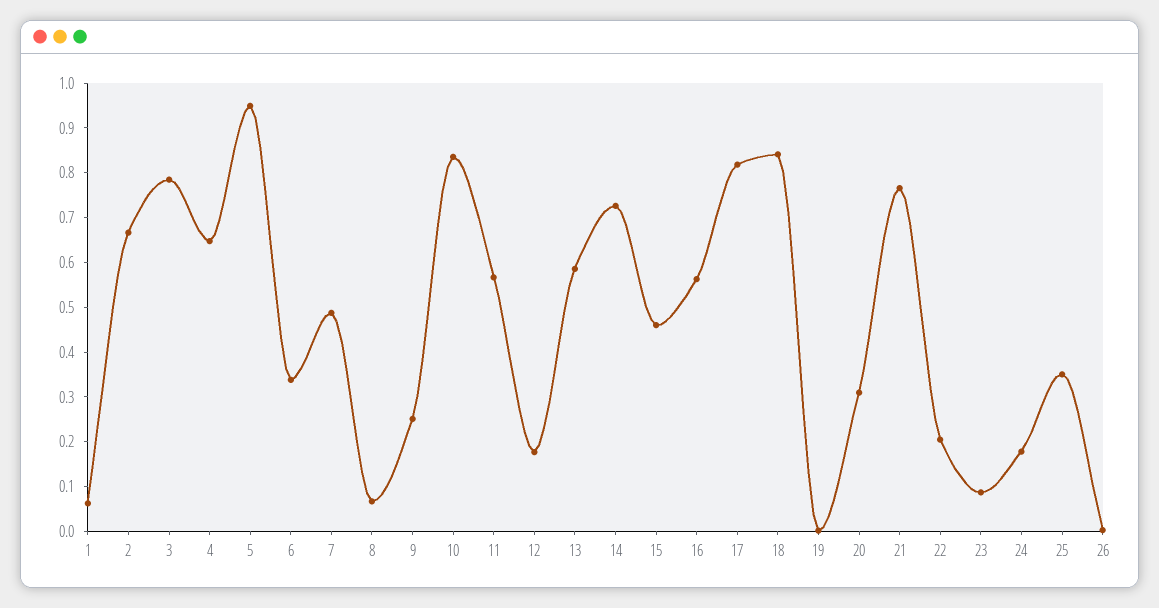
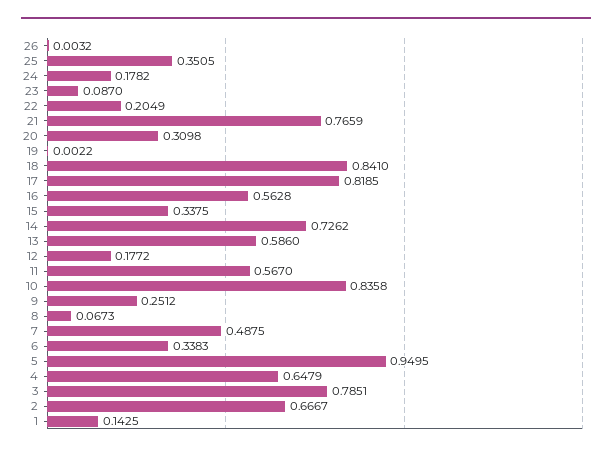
1: 0.06 -> 0.1425
15: 0.46 -> 0.3375

